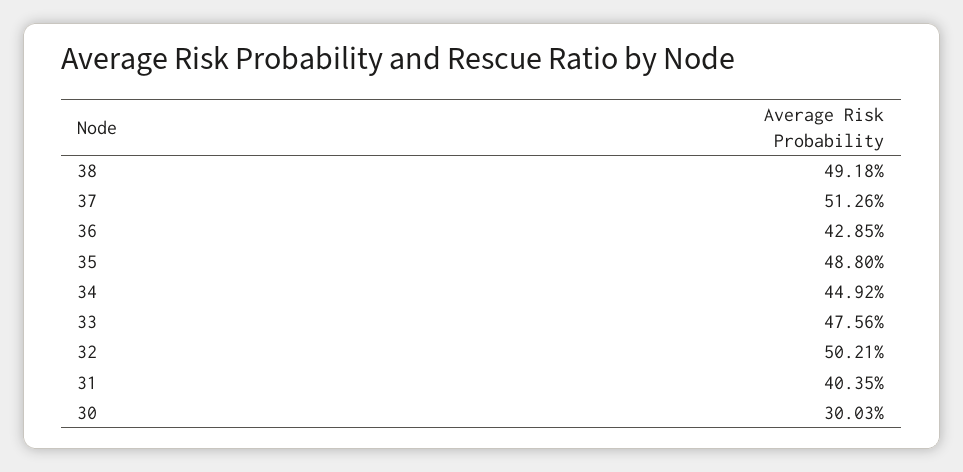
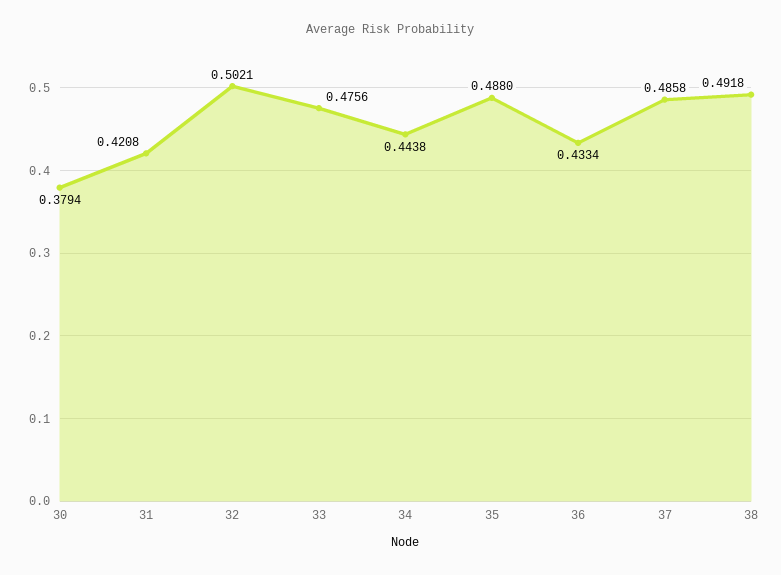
37: 0.5126 -> 0.4858
36: 0.4285 -> 0.4334
34: 0.4492 -> 0.4438
31: 0.4035 -> 0.4208
30: 0.3003 -> 0.3794

